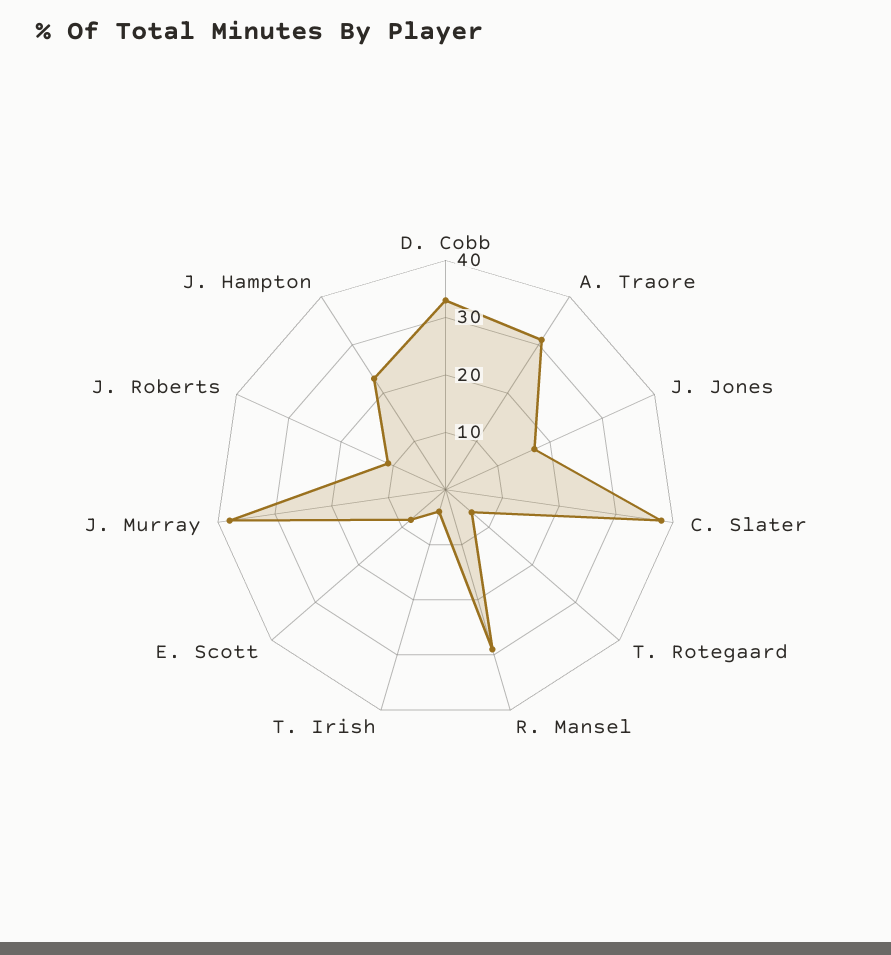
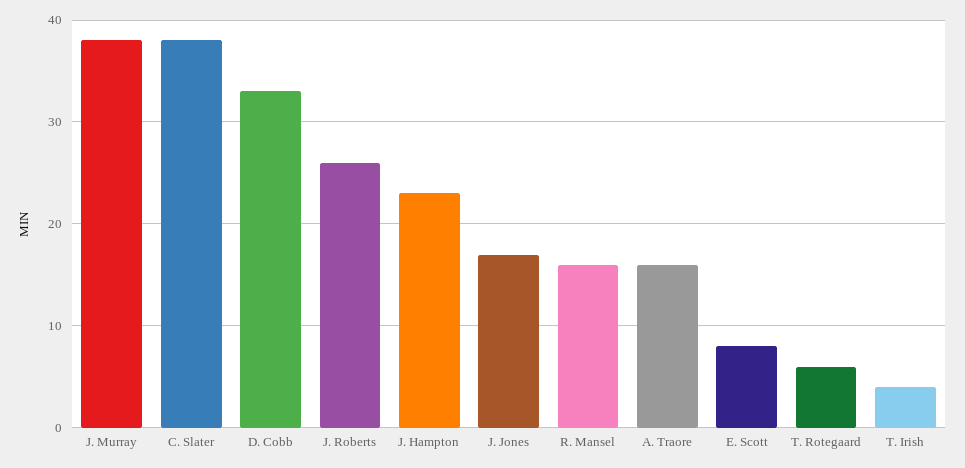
A. Traore: 30 -> 16
R. Mansel: 30 -> 16
J. Roberts: 10 -> 26

